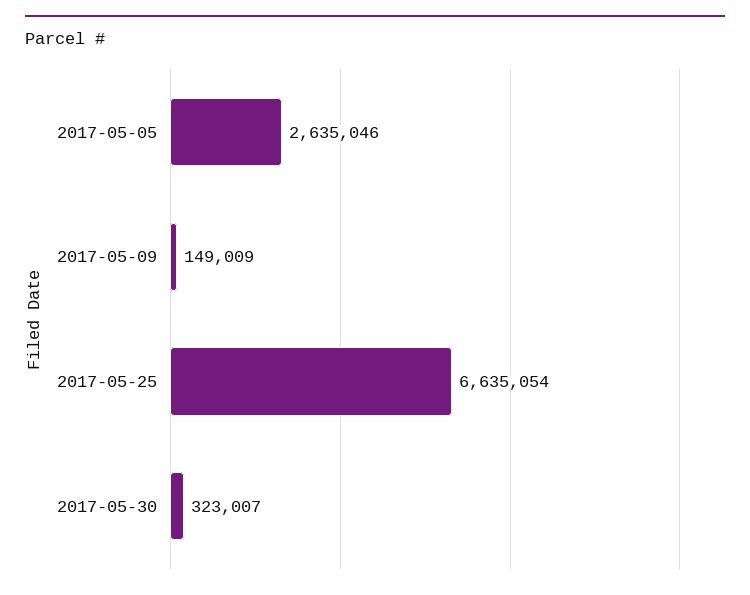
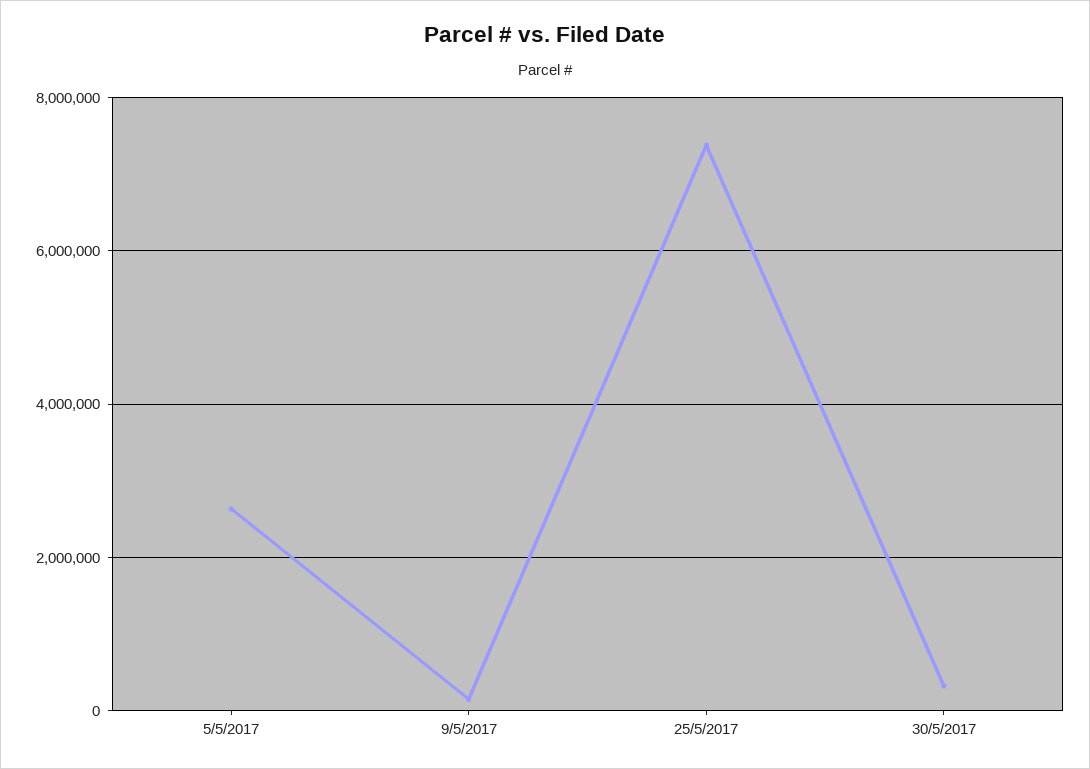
2017-05-25: 6635054 -> 7400000

